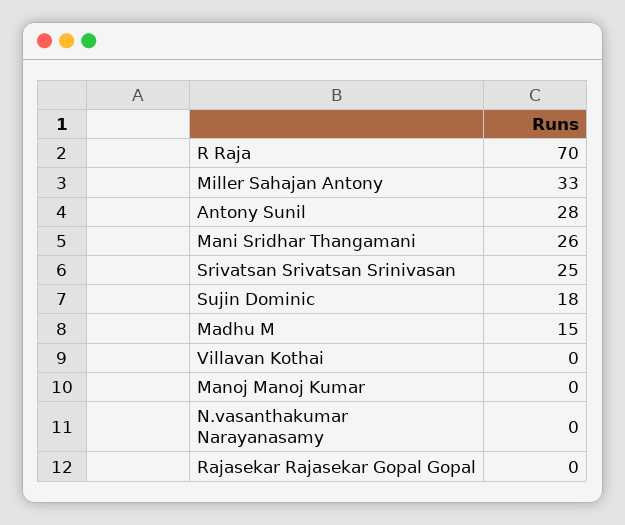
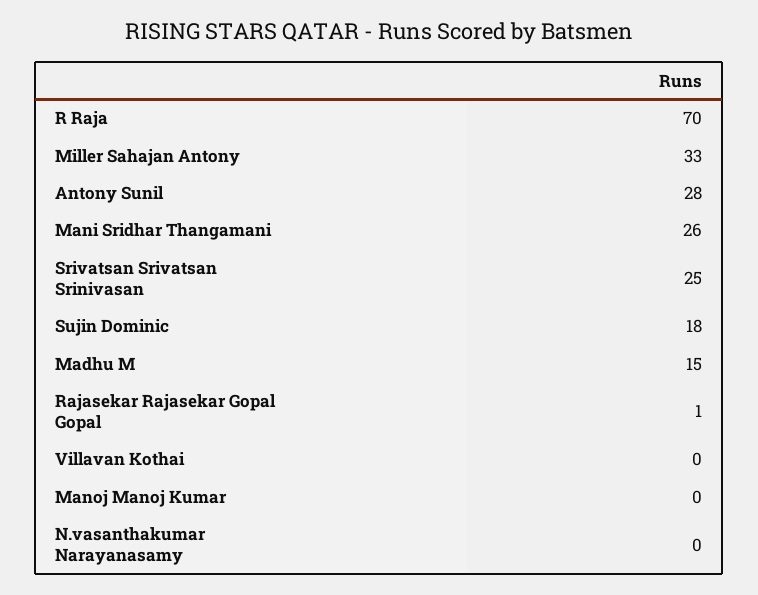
Rajasekar Rajasekar Gopal Gopal: 0 -> 1

